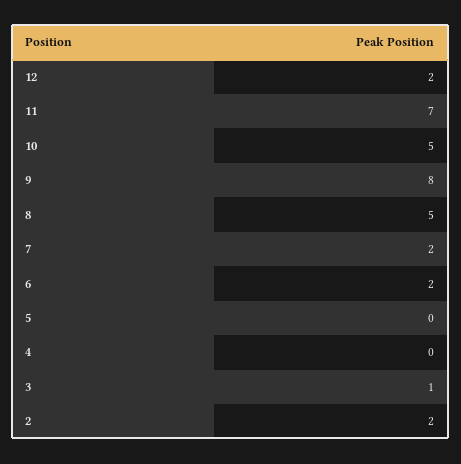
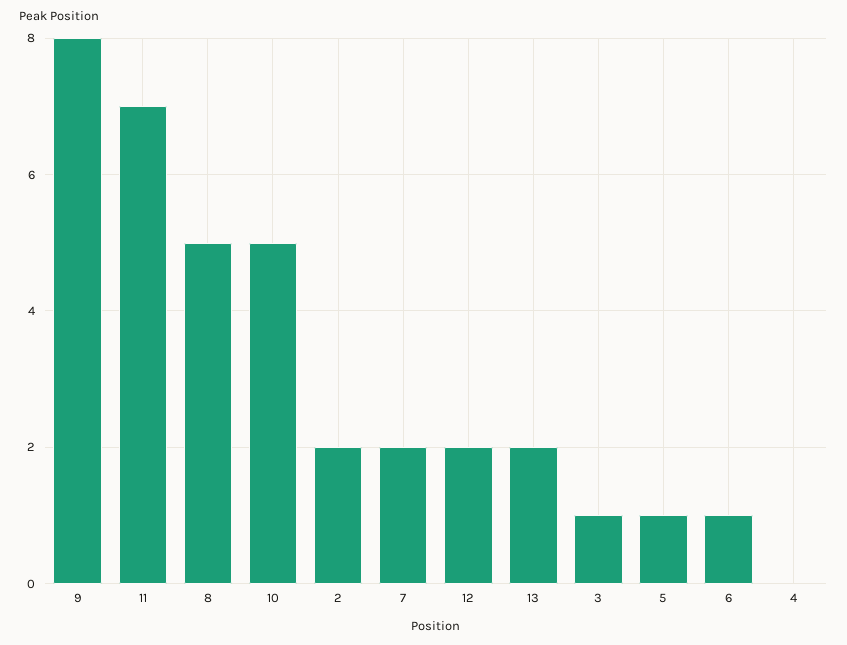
6: 2 -> 1
5: 0 -> 1
13: none -> 2

